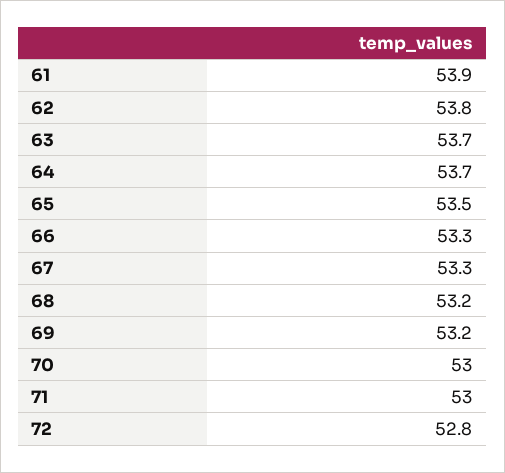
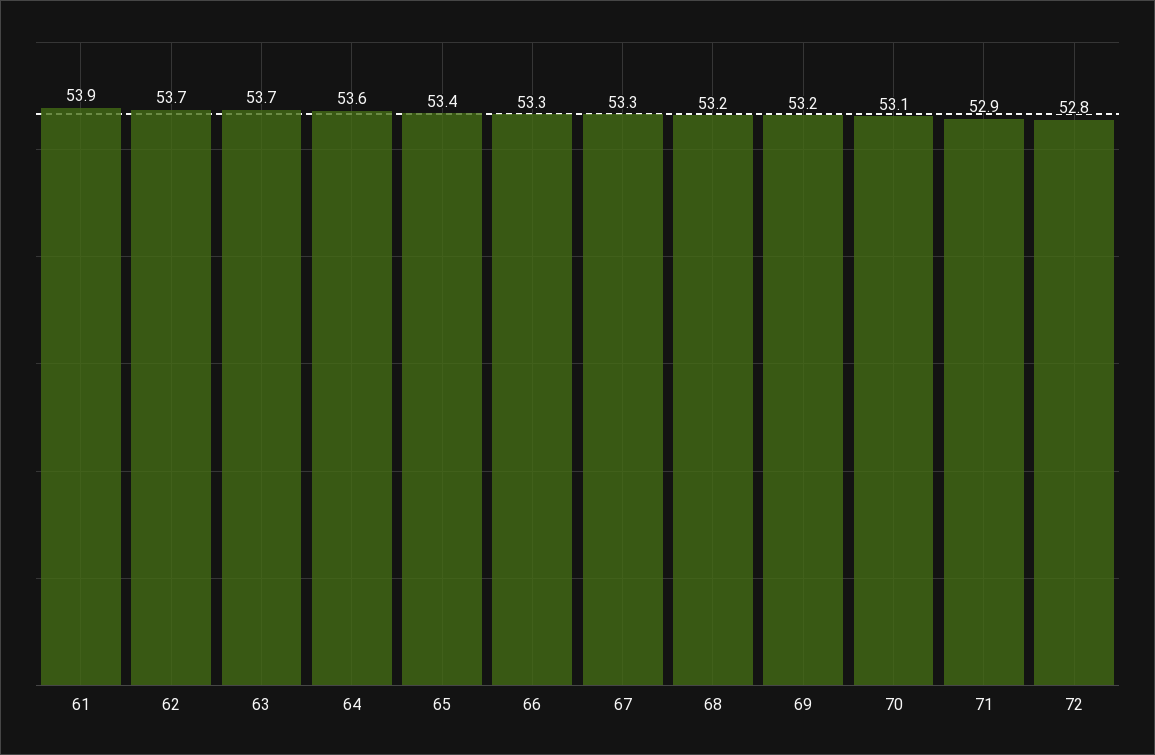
62: 53.8 -> 53.7
64: 53.7 -> 53.6
65: 53.5 -> 53.4
70: 53 -> 53.1
71: 53 -> 52.9

